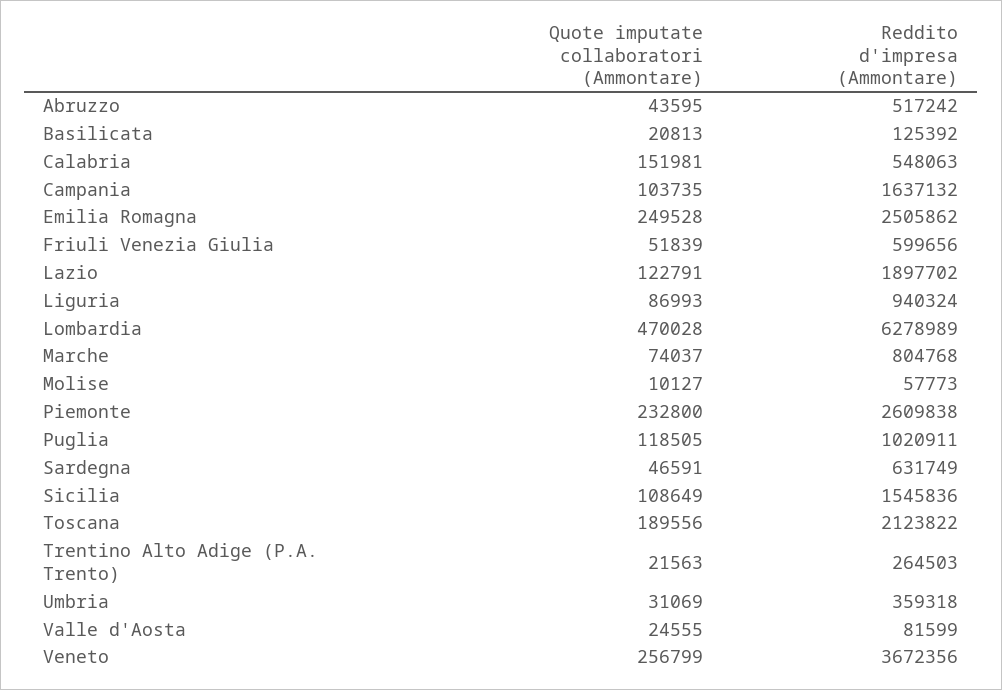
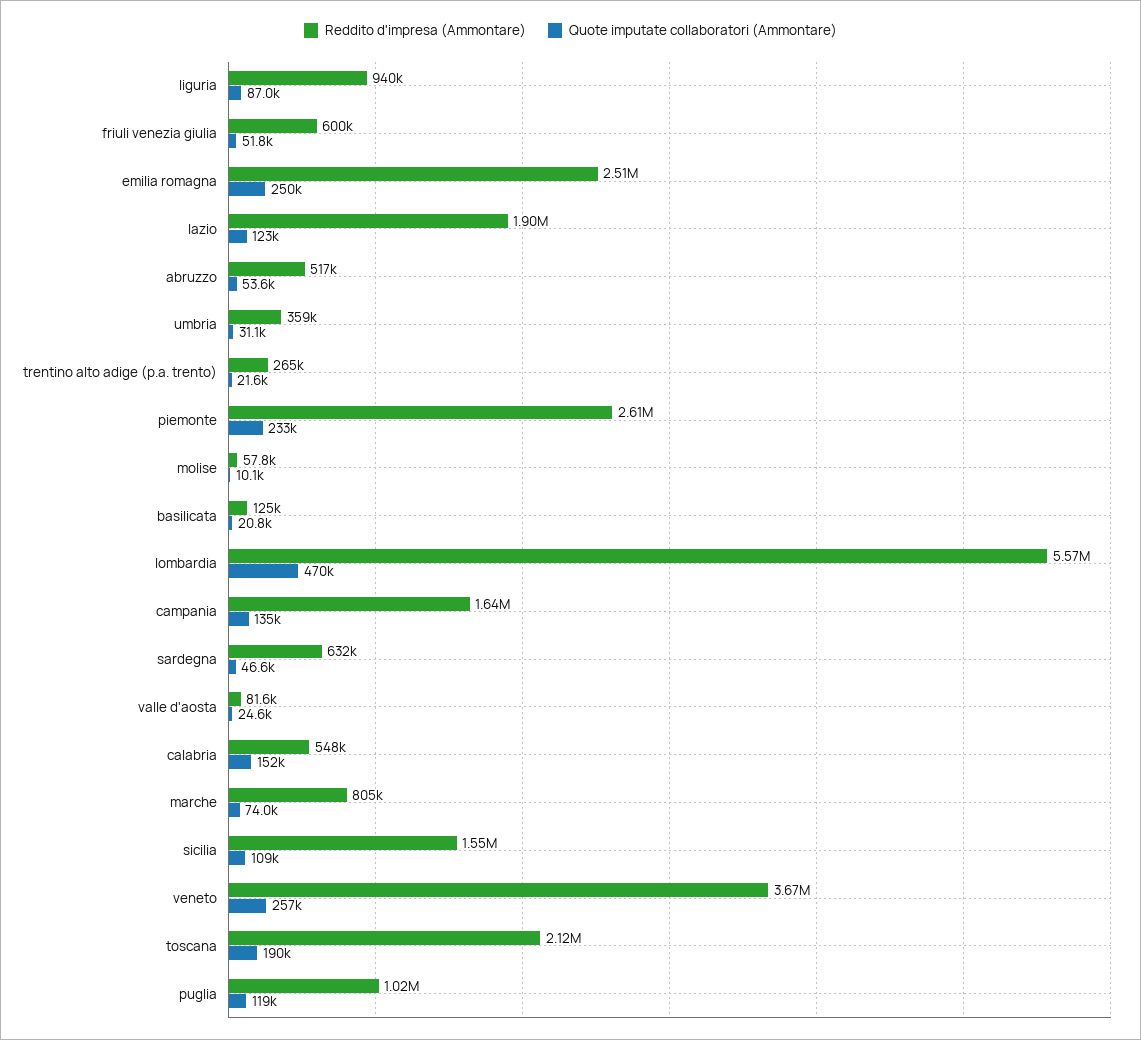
Quote imputate collaboratori (Ammontare), Abruzzo: 43595 -> 53600
Quote imputate collaboratori (Ammontare), Campania: 103735 -> 135000
Reddito d'impresa (Ammontare), Lombardia: 6278989 -> 5570000

